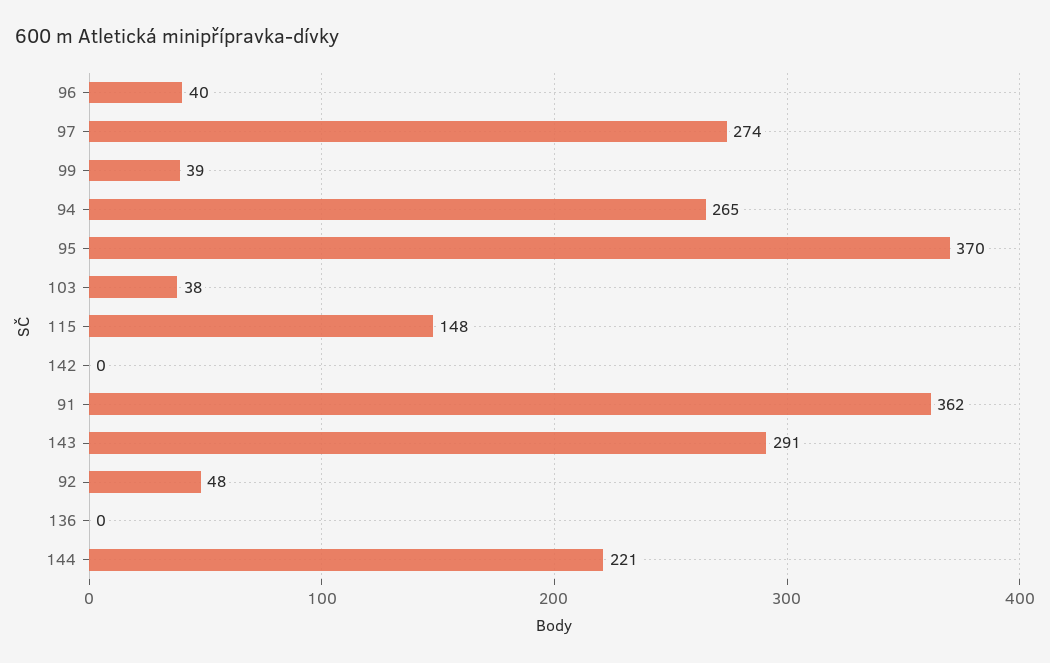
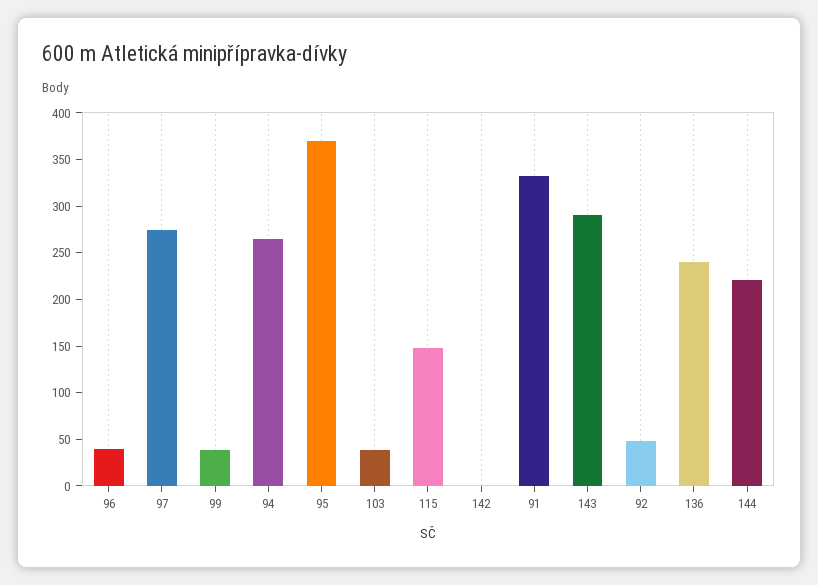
91: 362 -> 330
136: 0 -> 240

